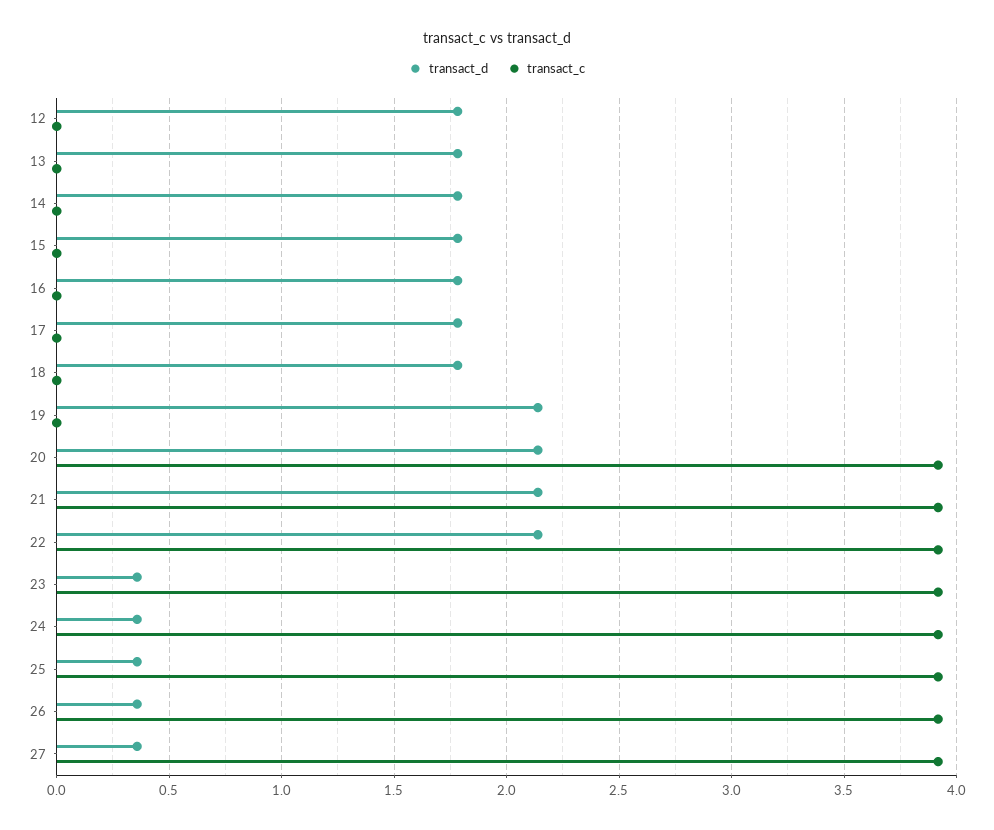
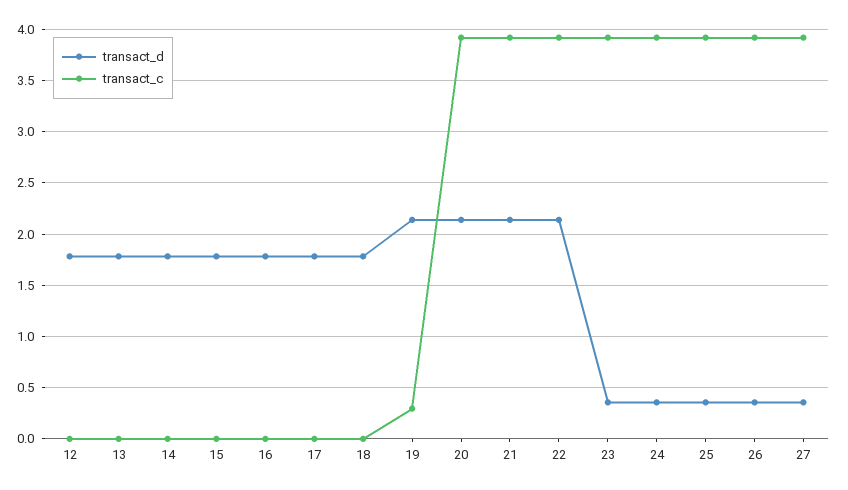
transact_c, 19: 0 -> 0.3

